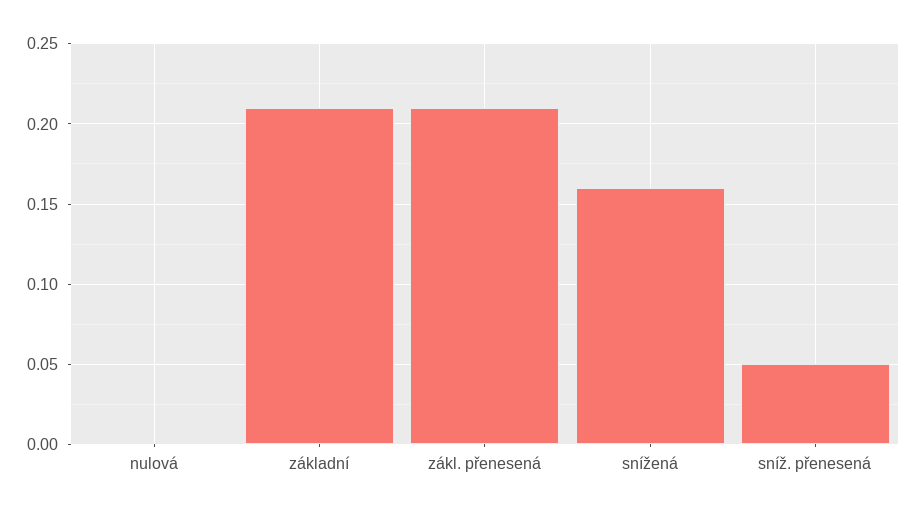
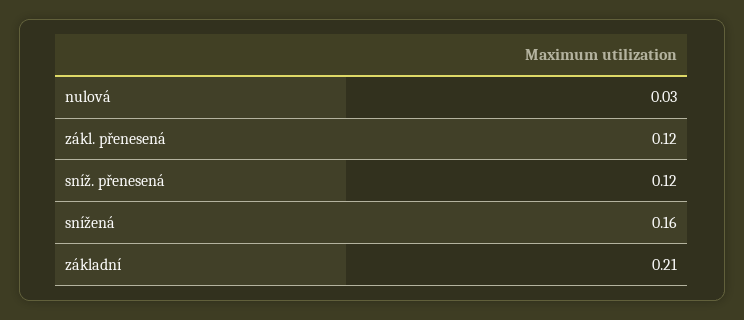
nulová: 0 -> 0.03
zákl. přenesená: 0.21 -> 0.12
sníž. přenesená: 0.05 -> 0.12

